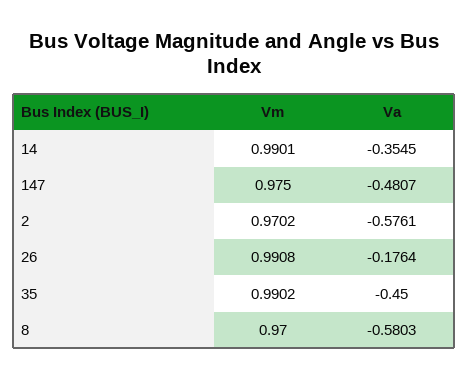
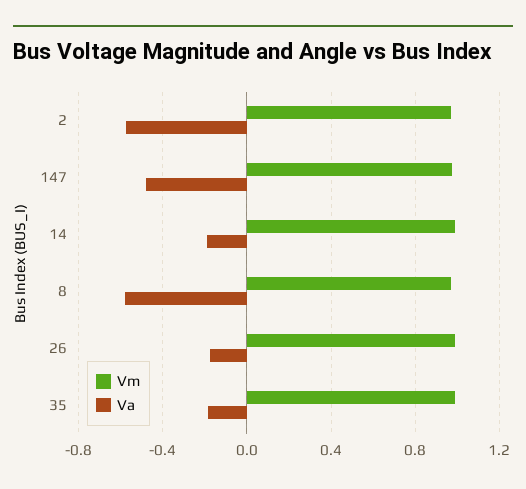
Va, 14: -0.3545 -> -0.2
Va, 35: -0.45 -> -0.2

